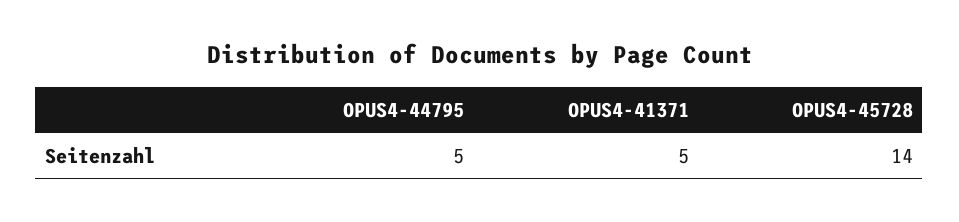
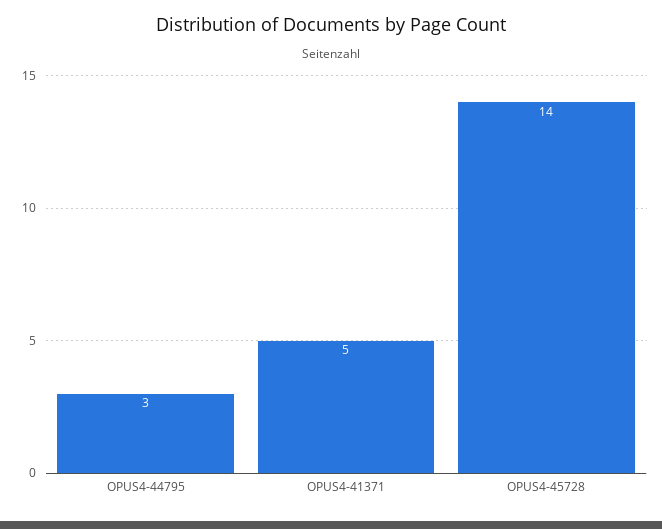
OPUS4-44795: 5 -> 3

